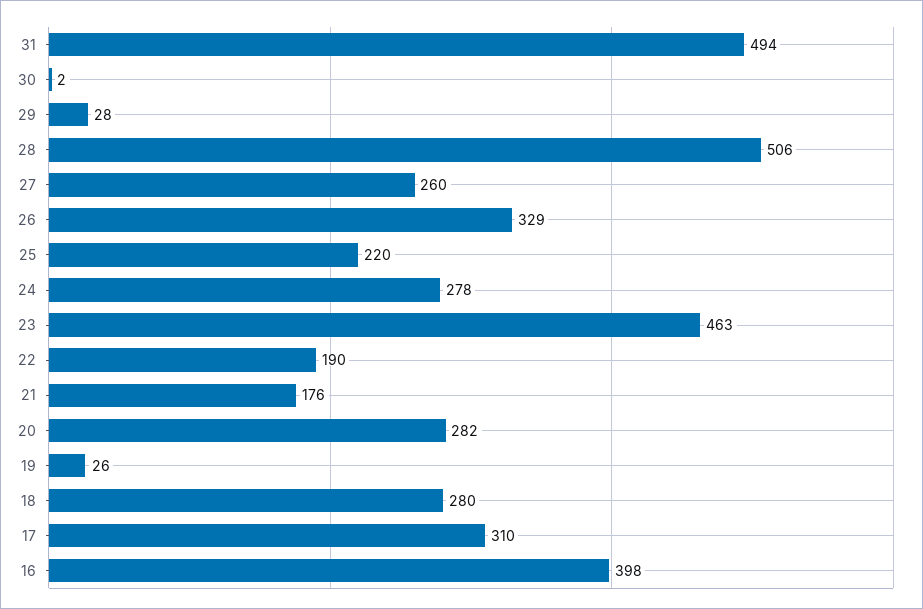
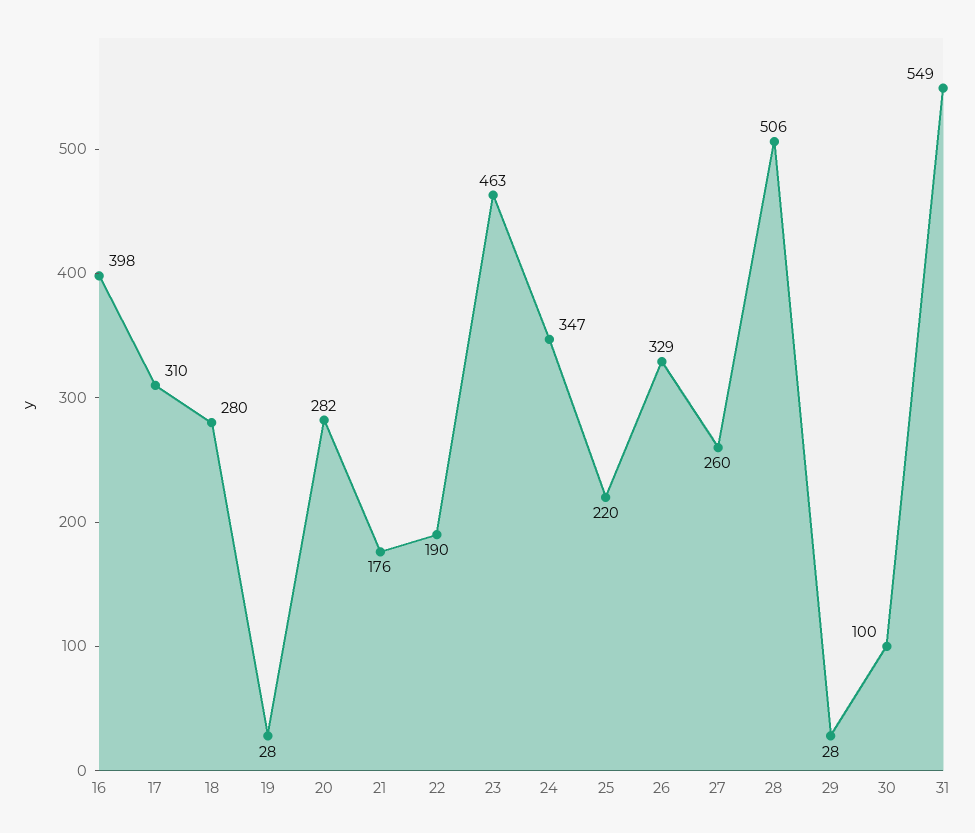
31: 494 -> 549
30: 2 -> 100
24: 278 -> 347
19: 26 -> 28

